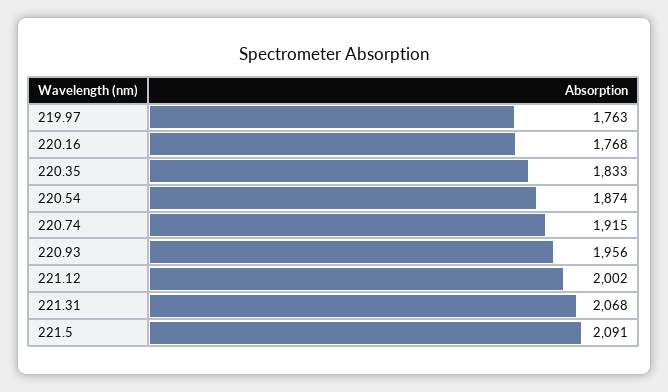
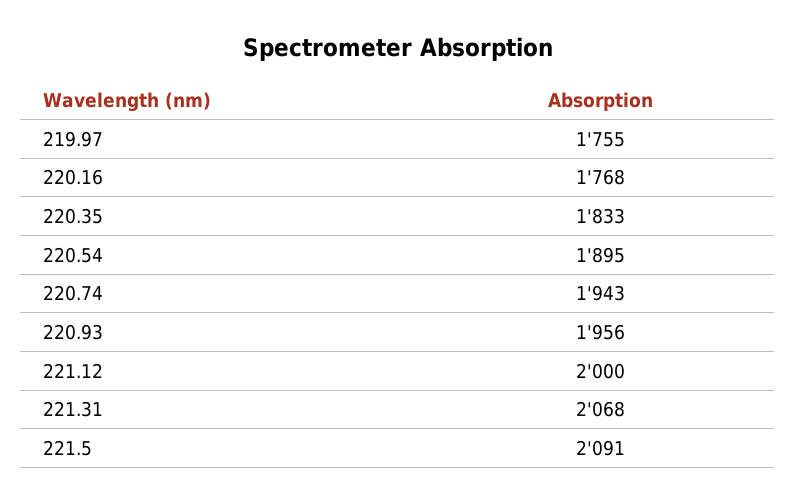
219.97: 1763 -> 1755
220.54: 1874 -> 1895
220.74: 1915 -> 1943
221.12: 2002 -> 2000

